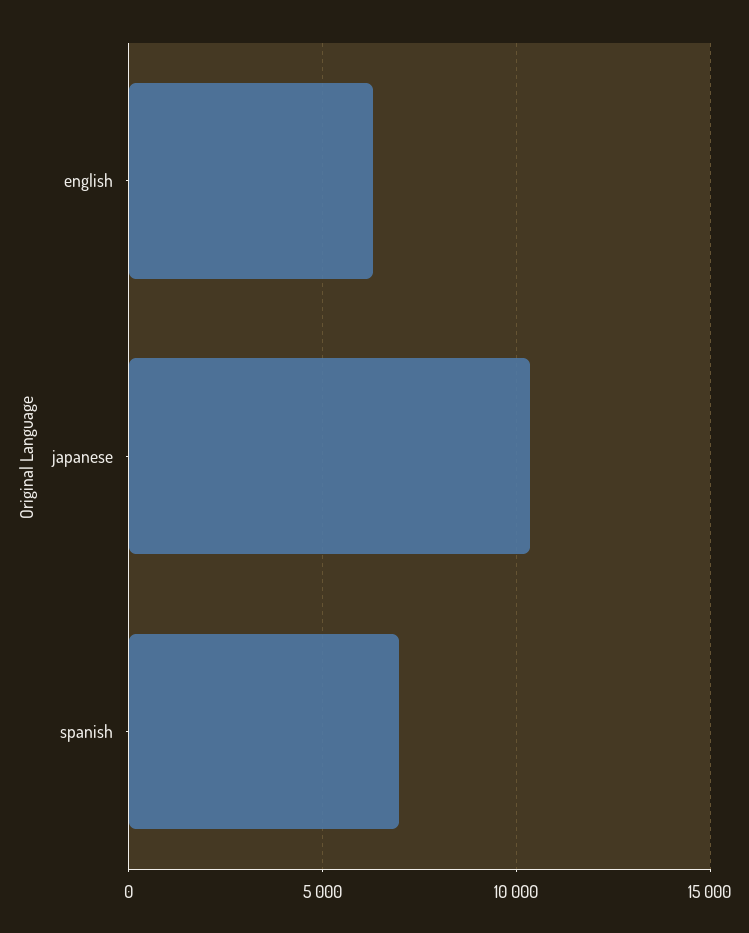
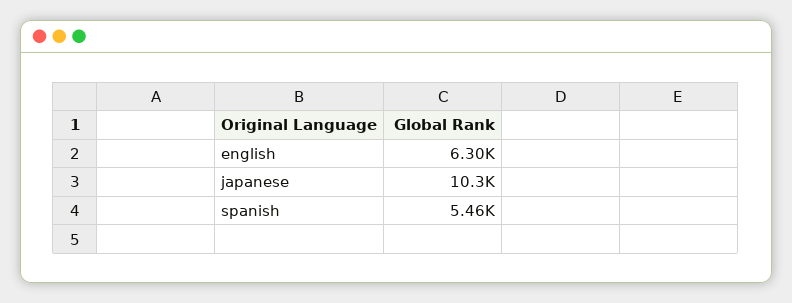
spanish: 7000 -> 5460

